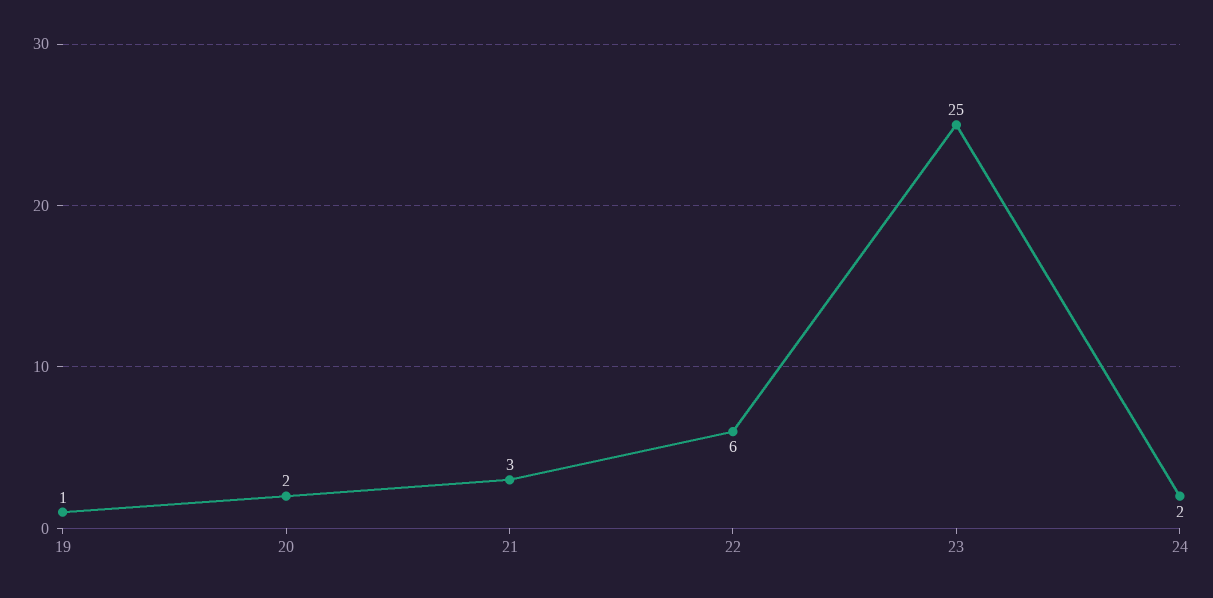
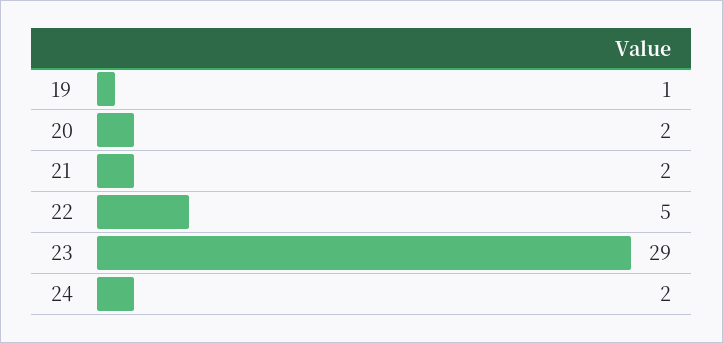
21: 3 -> 2
22: 6 -> 5
23: 25 -> 29

